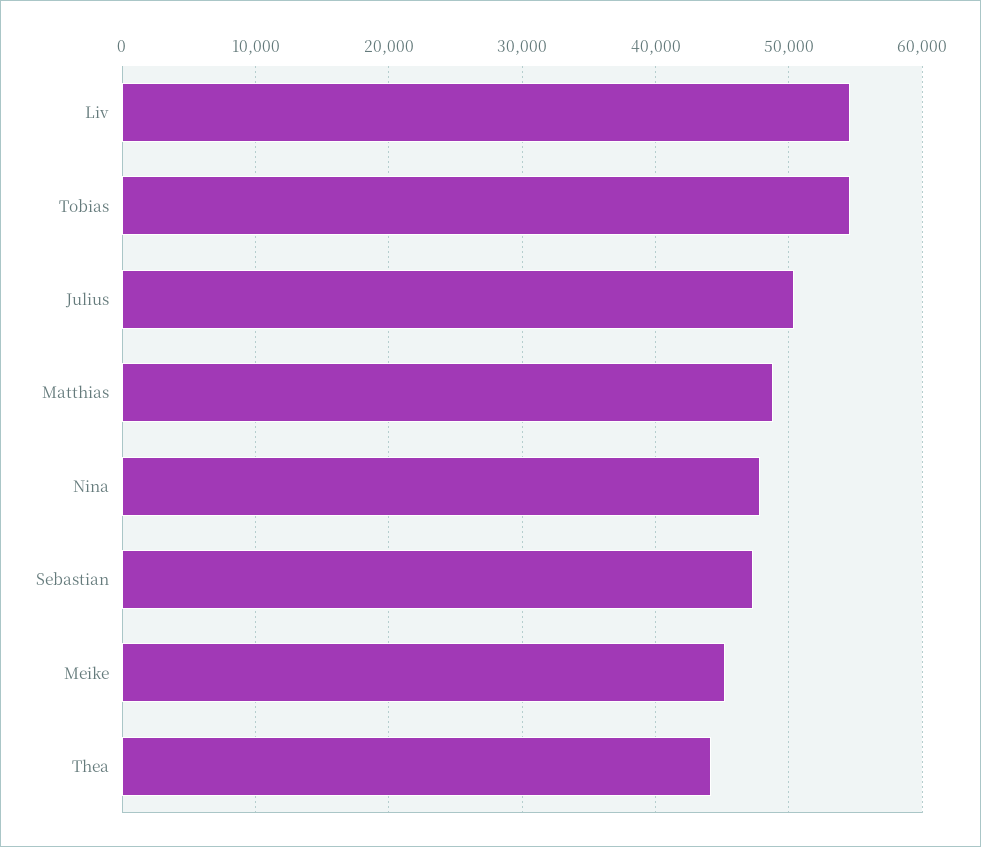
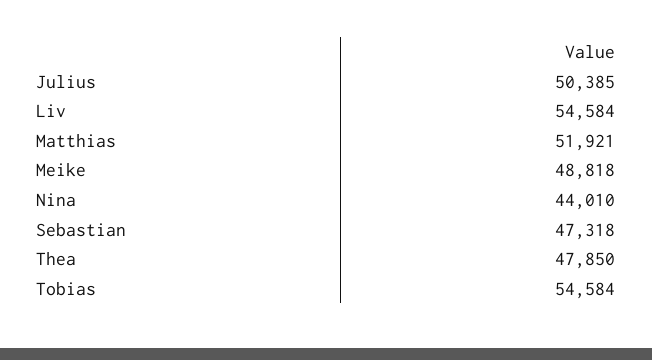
Matthias: 49000 -> 51921
Nina: 48000 -> 44010
Meike: 45000 -> 48818
Thea: 44000 -> 47850

